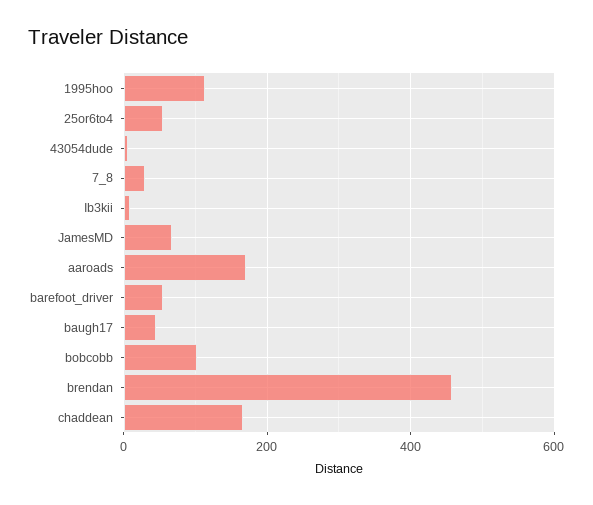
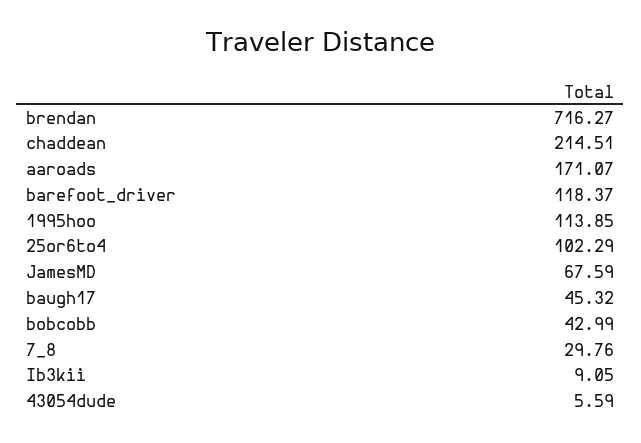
25or6to4: 60 -> 102.29
barefoot_driver: 60 -> 118.37
bobcobb: 100 -> 42.99
brendan: 460 -> 716.27
chaddean: 160 -> 214.51

